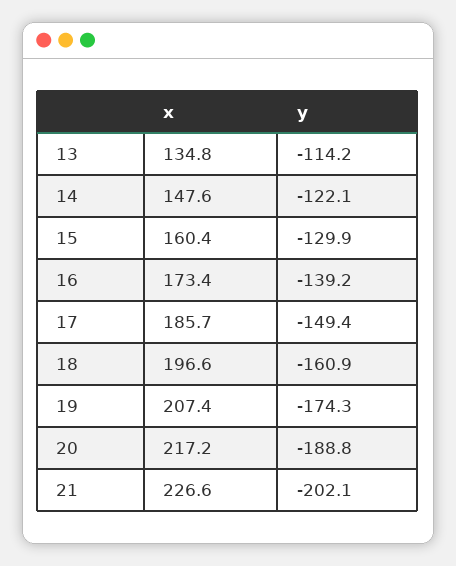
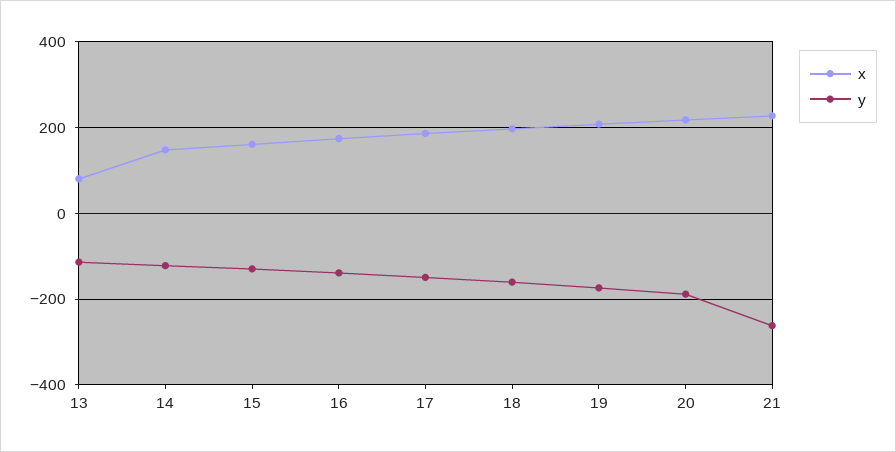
x, 13: 134.8 -> 80
y, 21: -202.1 -> -260

